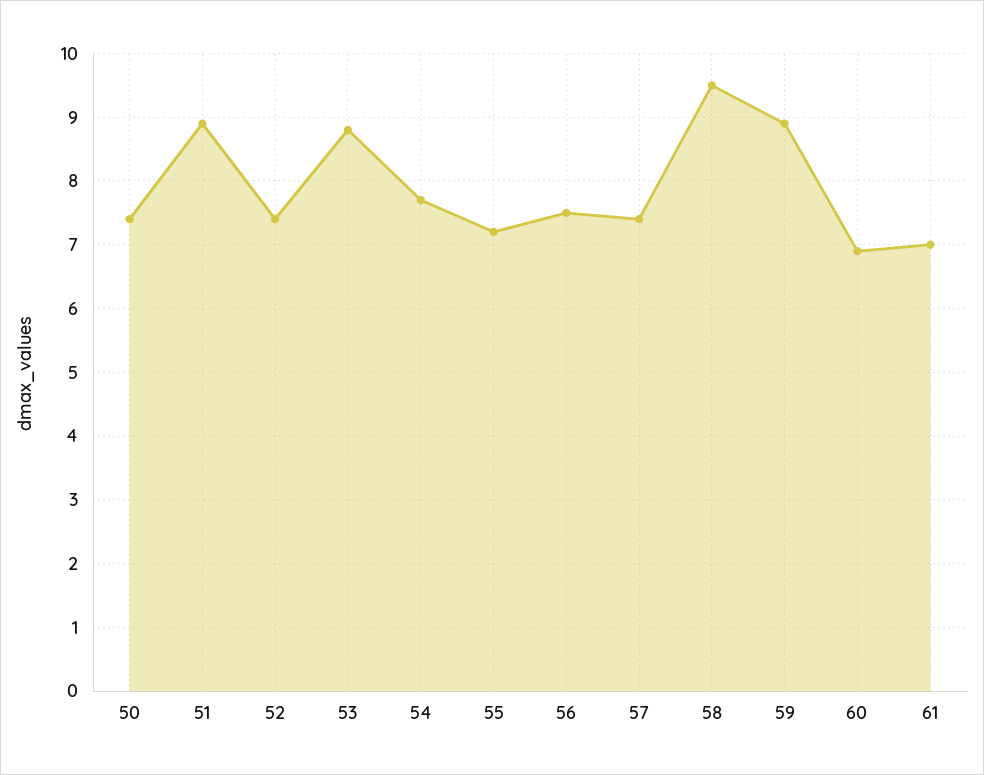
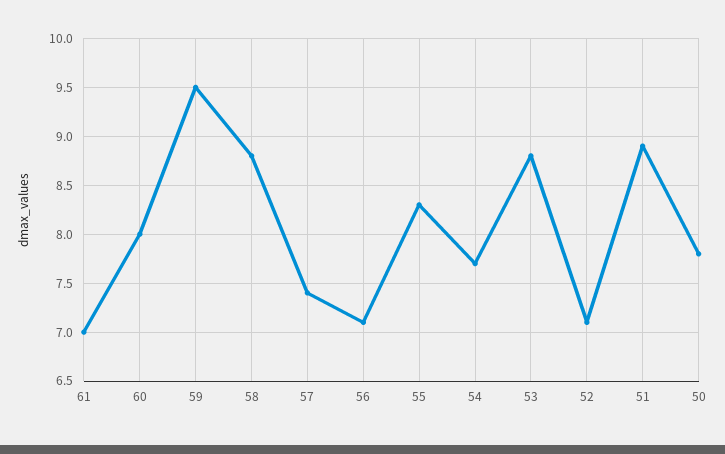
50: 7.4 -> 7.8
52: 7.4 -> 7.1
55: 7.2 -> 8.3
56: 7.5 -> 7.1
58: 9.5 -> 8.8
59: 8.9 -> 9.5
60: 6.9 -> 8

